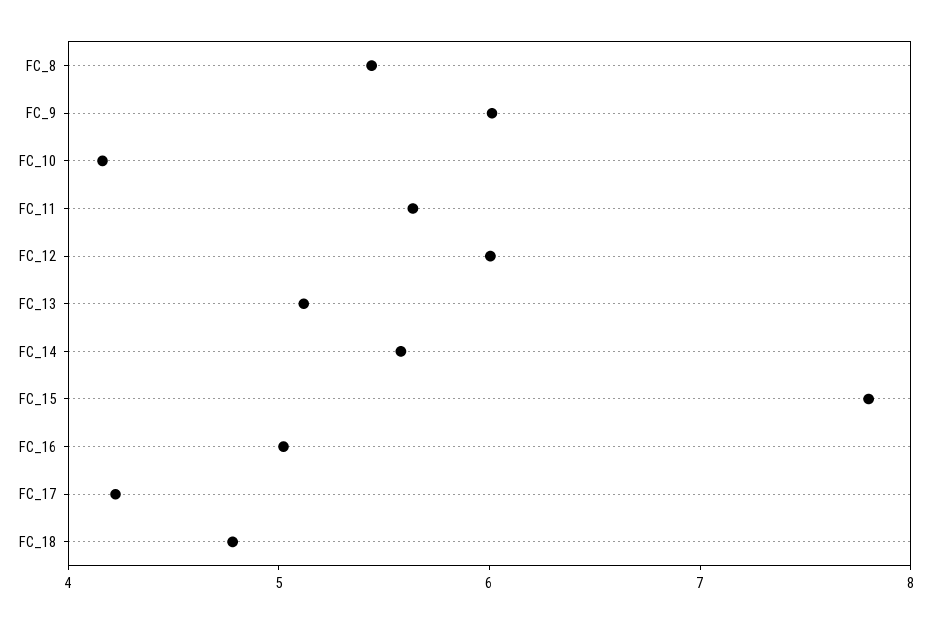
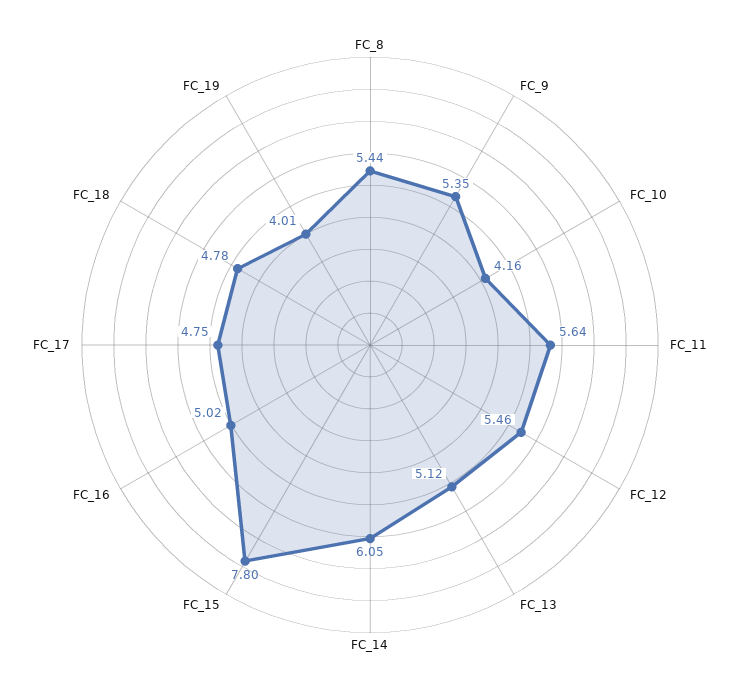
FC_9: 6 -> 5.35
FC_12: 6 -> 5.46
FC_14: 5.6 -> 6.05
FC_17: 4.2 -> 4.75
FC_19: none -> 4.01

